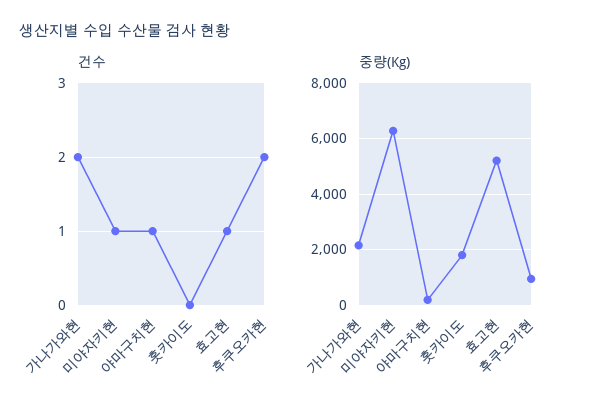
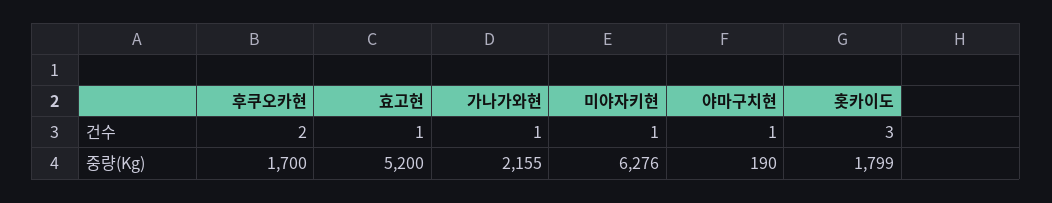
건수, 가나가와현: 2 -> 1
건수, 홋카이도: 0 -> 3
중량(Kg), 후쿠오카현: 1000 -> 1700

